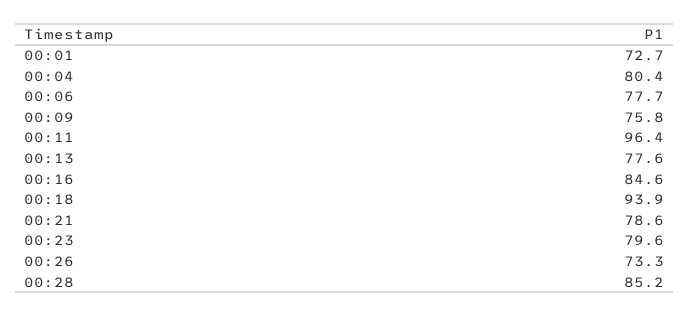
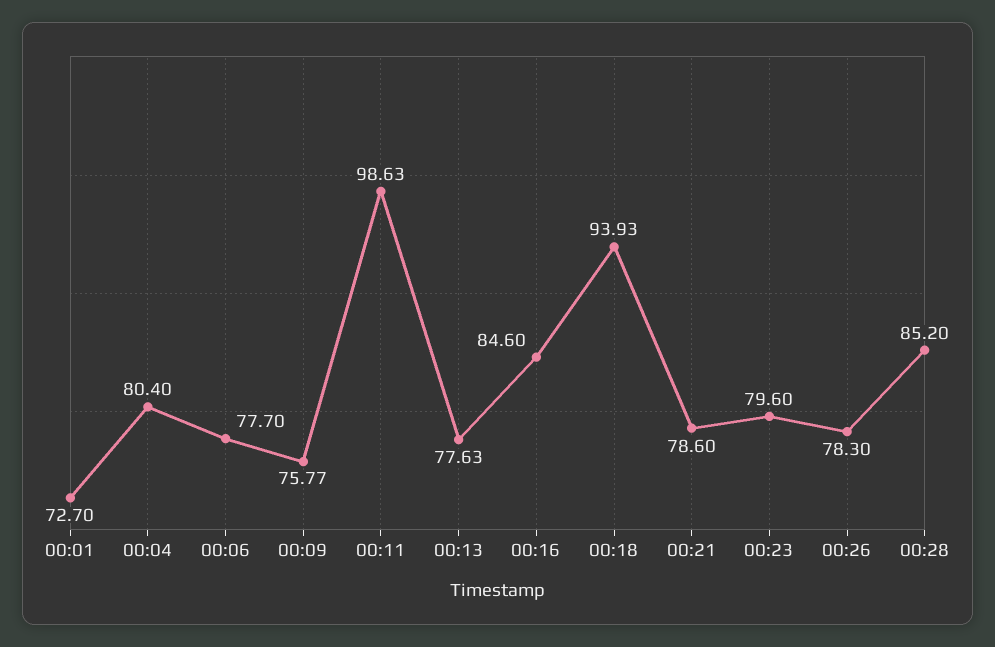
00:11: 96.4 -> 98.63
00:26: 73.3 -> 78.3

